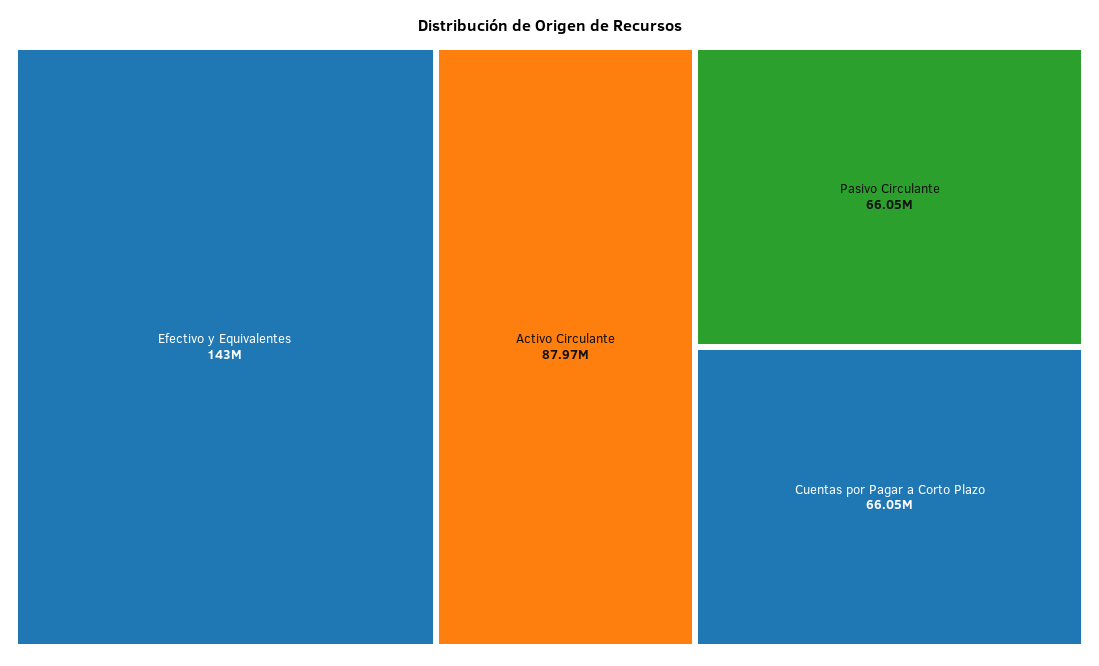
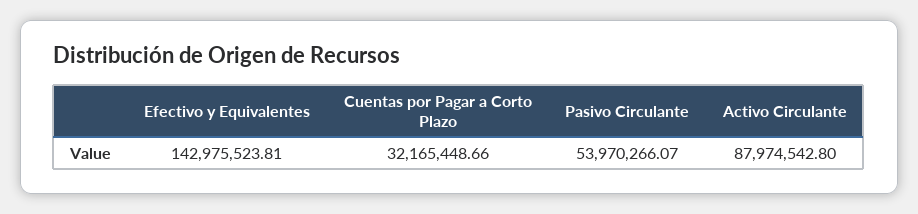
Pasivo Circulante: 66050000 -> 53970266.07
Cuentas por Pagar a Corto Plazo: 66050000 -> 32165448.66

